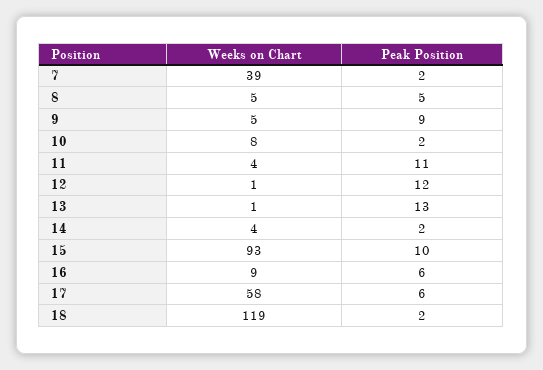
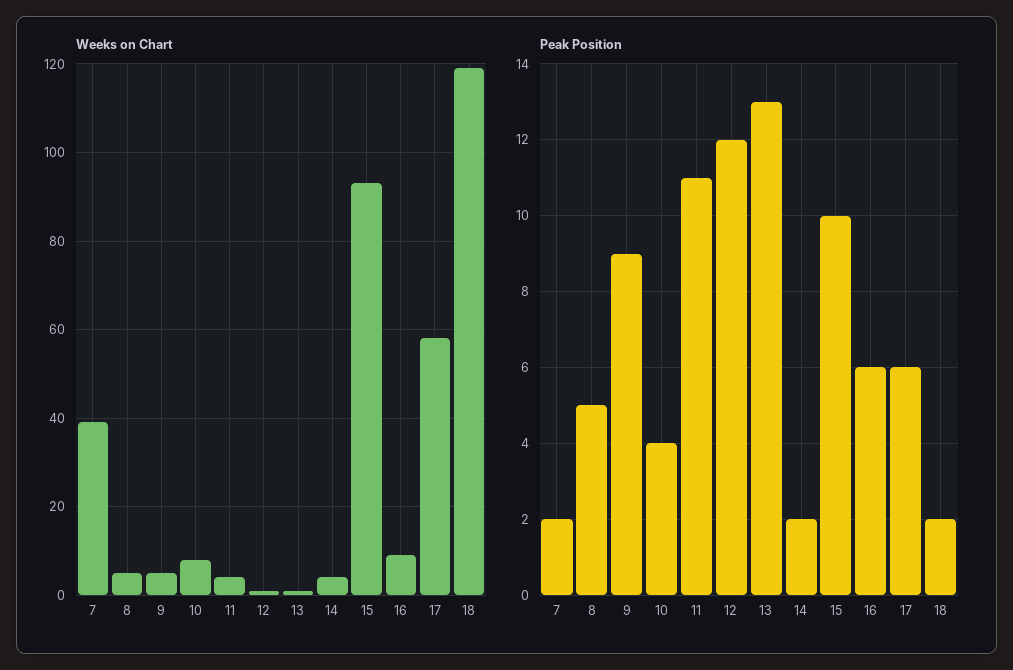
Peak Position, 10: 2 -> 4

